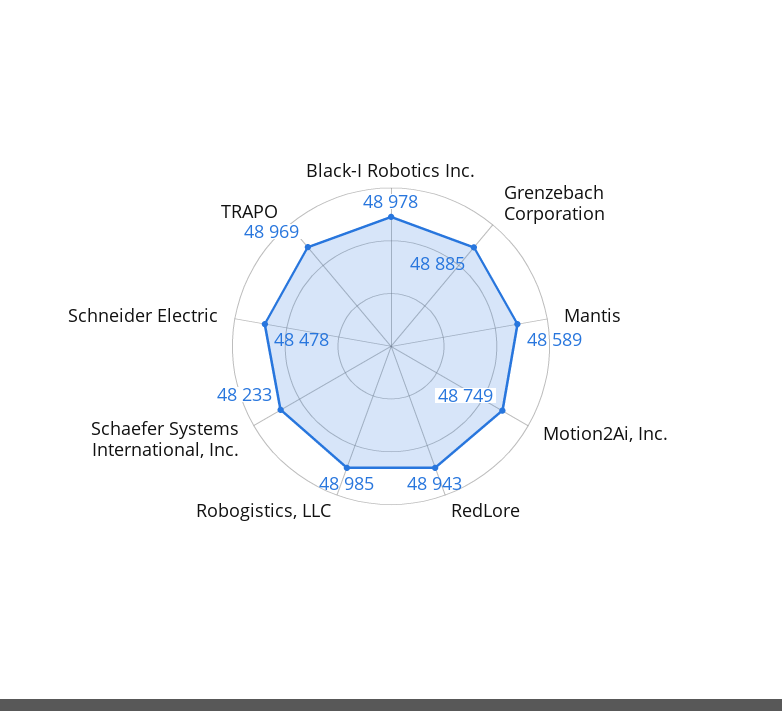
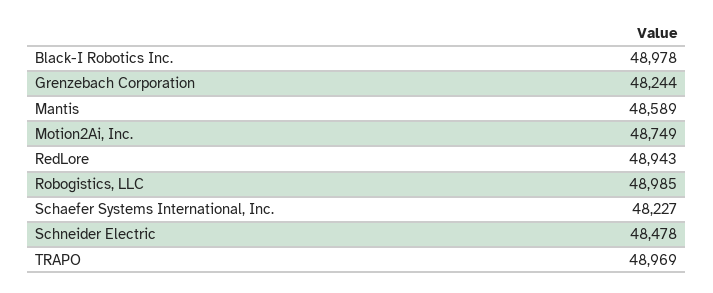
Grenzebach Corporation: 48885 -> 48244
Schaefer Systems International, Inc.: 48233 -> 48227

